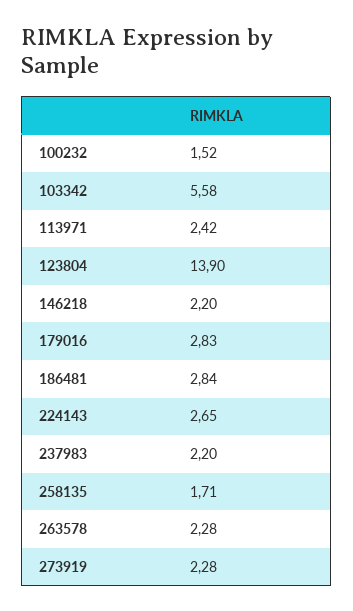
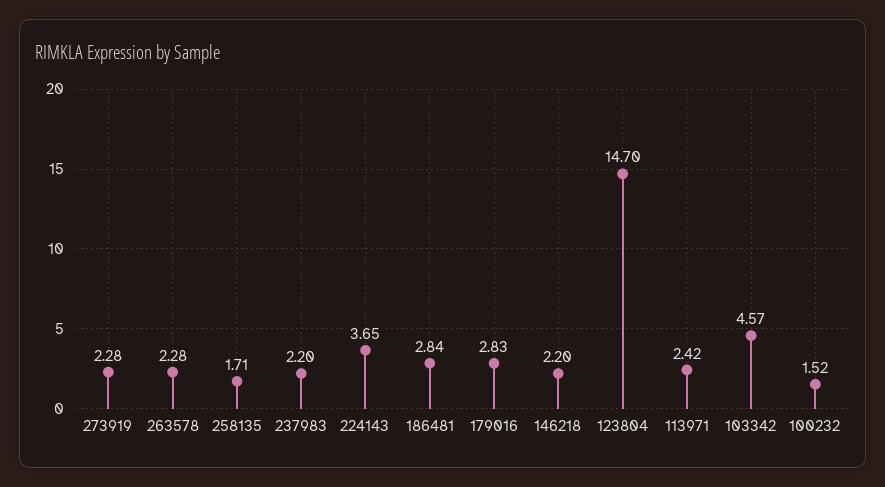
103342: 5.58 -> 4.57
123804: 13.9 -> 14.7
224143: 2.65 -> 3.65

